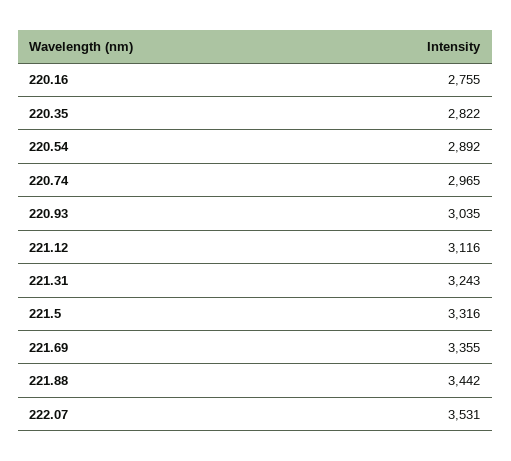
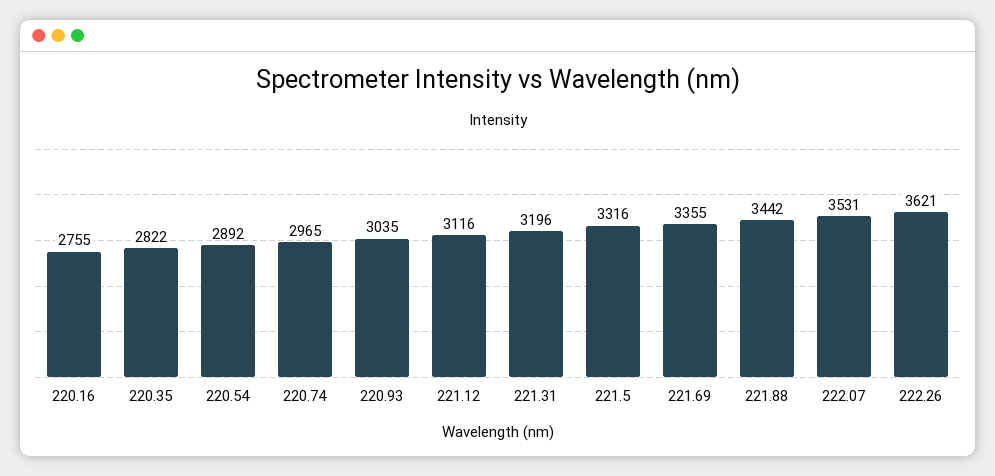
221.31: 3243 -> 3196
222.26: none -> 3621

